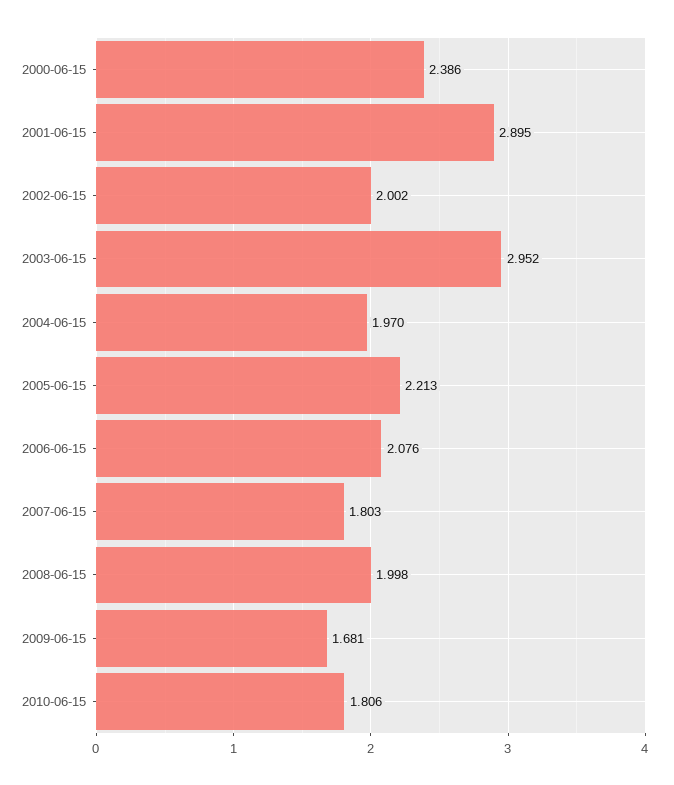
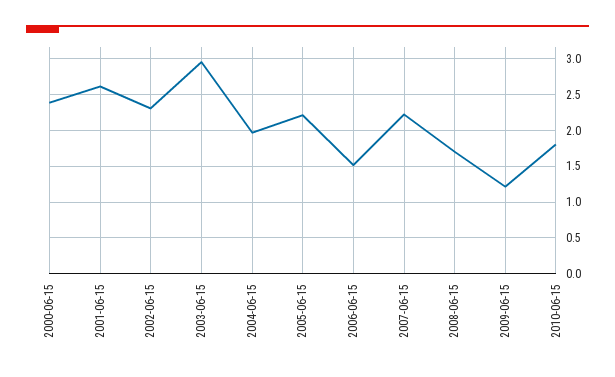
2001-06-15: 2.895 -> 2.6
2002-06-15: 2.002 -> 2.3
2006-06-15: 2.076 -> 1.5
2007-06-15: 1.803 -> 2.2
2008-06-15: 1.998 -> 1.7
2009-06-15: 1.681 -> 1.2

